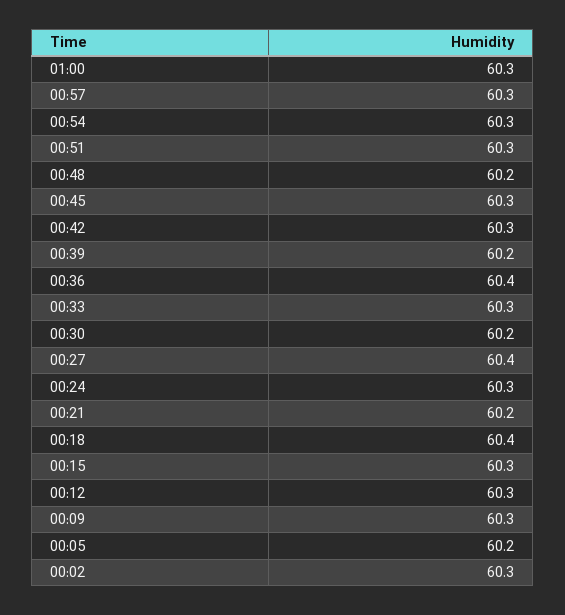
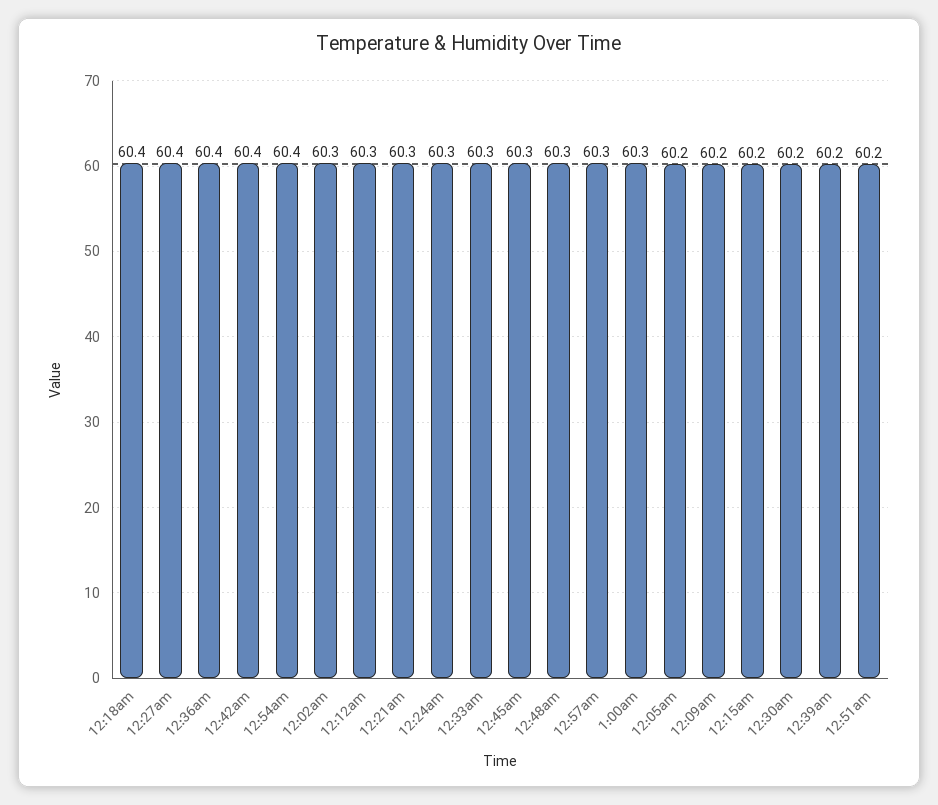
00:54: 60.3 -> 60.4
00:51: 60.3 -> 60.2
00:48: 60.2 -> 60.3
00:42: 60.3 -> 60.4
00:21: 60.2 -> 60.3
00:15: 60.3 -> 60.2
00:09: 60.3 -> 60.2

